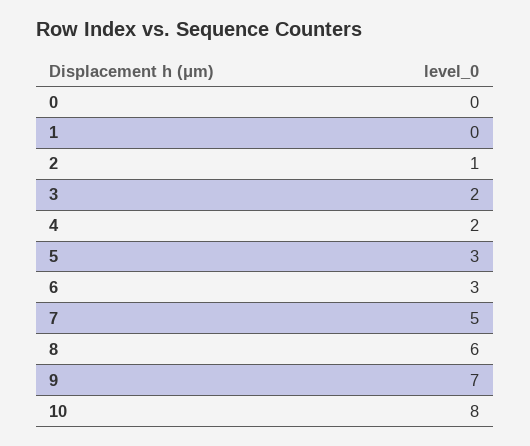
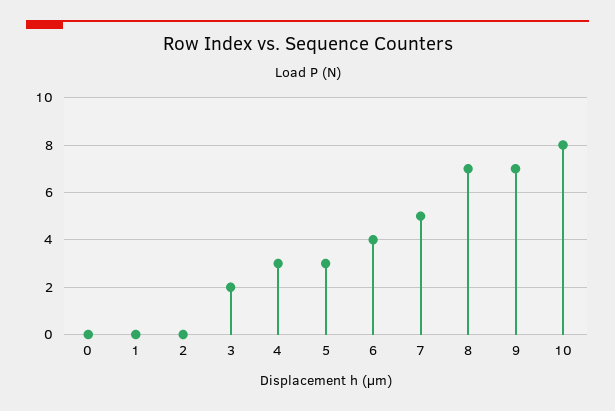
2: 1 -> 0
4: 2 -> 3
6: 3 -> 4
8: 6 -> 7

